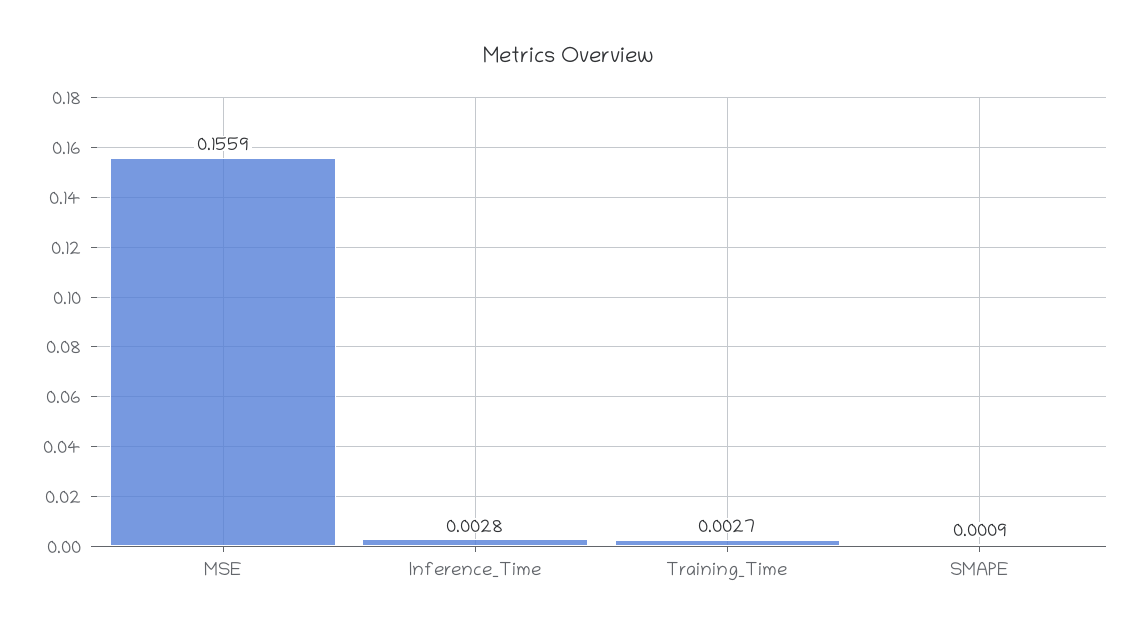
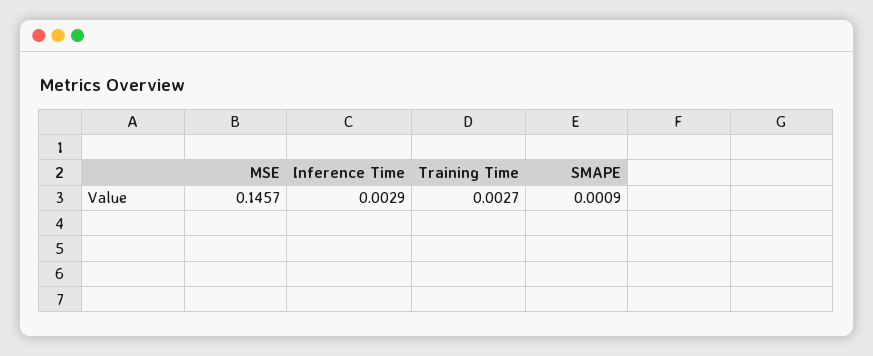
MSE: 0.1559 -> 0.1457
Inference_Time: 0.0028 -> 0.0029

